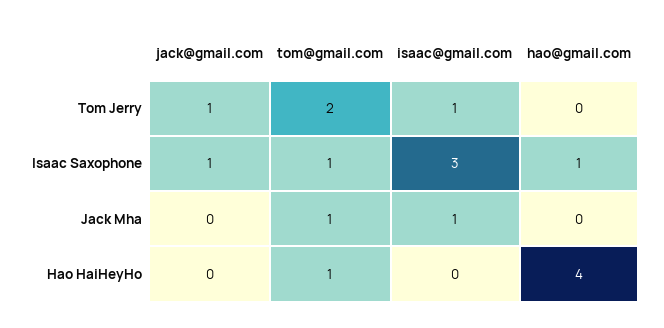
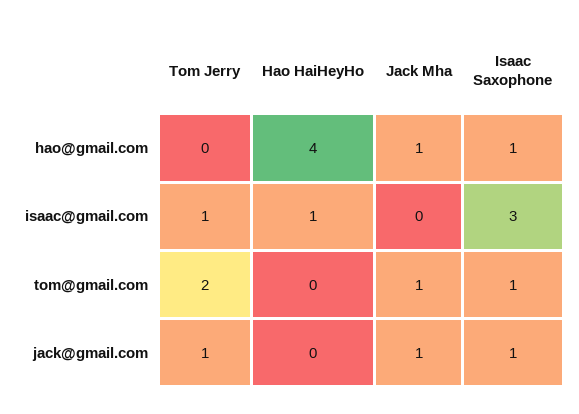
jack@gmail.com, Jack Mha: 0 -> 1
isaac@gmail.com, Jack Mha: 1 -> 0
hao@gmail.com, Jack Mha: 0 -> 1
tom@gmail.com, Hao HaiHeyHo: 1 -> 0
isaac@gmail.com, Hao HaiHeyHo: 0 -> 1

